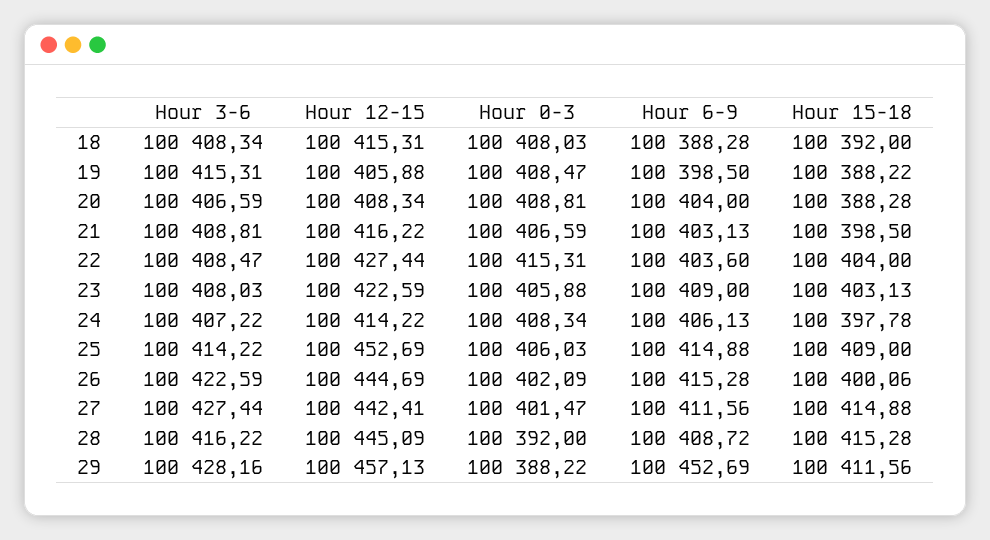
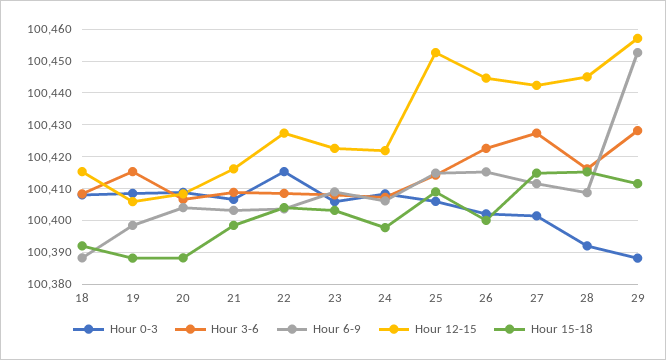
Hour 12-15, 24: 100414.22 -> 100422

